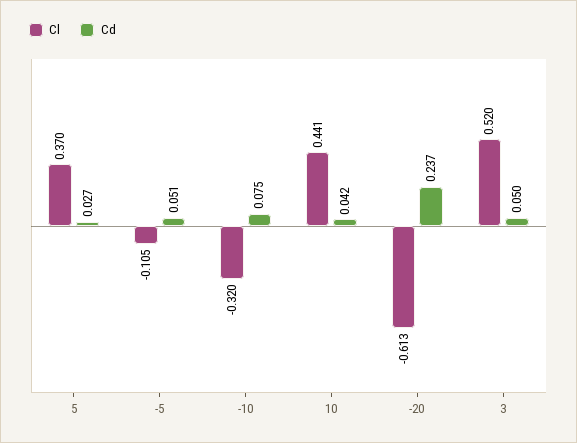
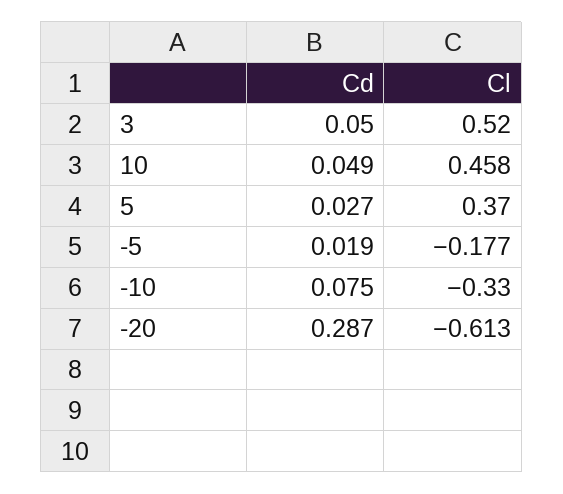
Cl, -5: -0.105 -> -0.177
Cd, -5: 0.051 -> 0.019
Cl, -10: -0.32 -> -0.33
Cl, 10: 0.441 -> 0.458
Cd, 10: 0.042 -> 0.049
Cd, -20: 0.237 -> 0.287

